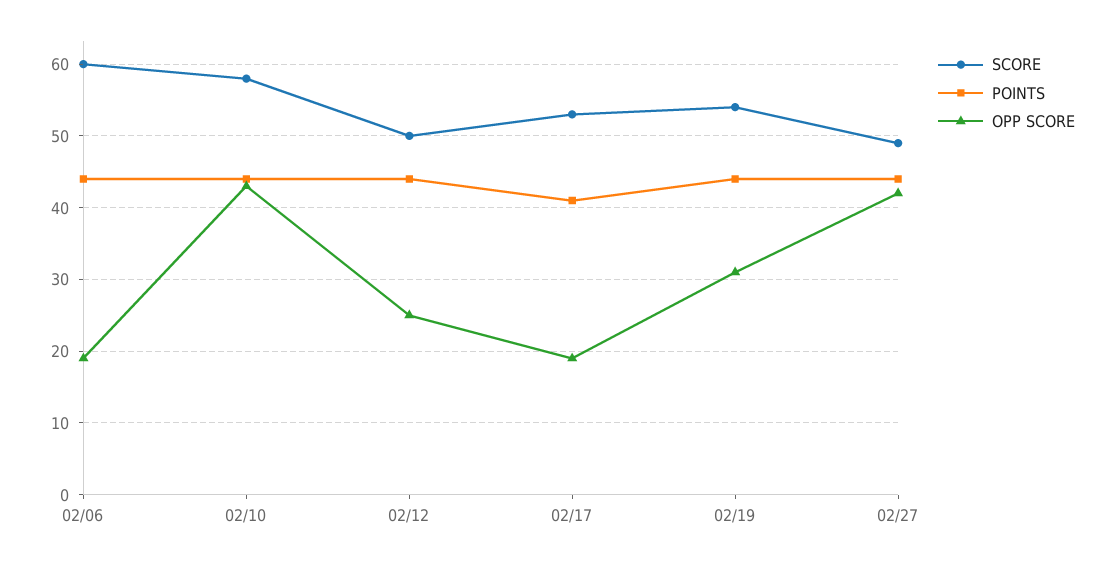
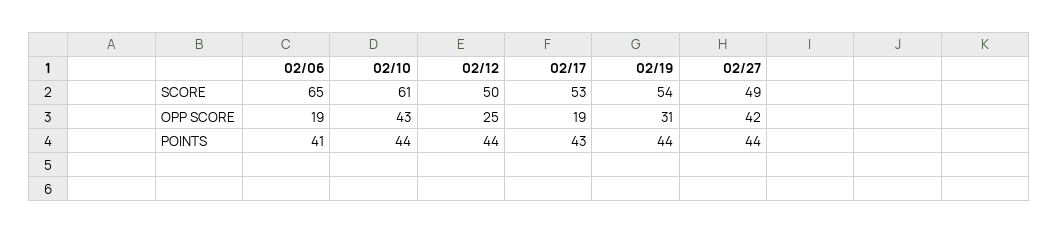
SCORE, 02/06: 60 -> 65
POINTS, 02/06: 44 -> 41
SCORE, 02/10: 58 -> 61
POINTS, 02/17: 41 -> 43

